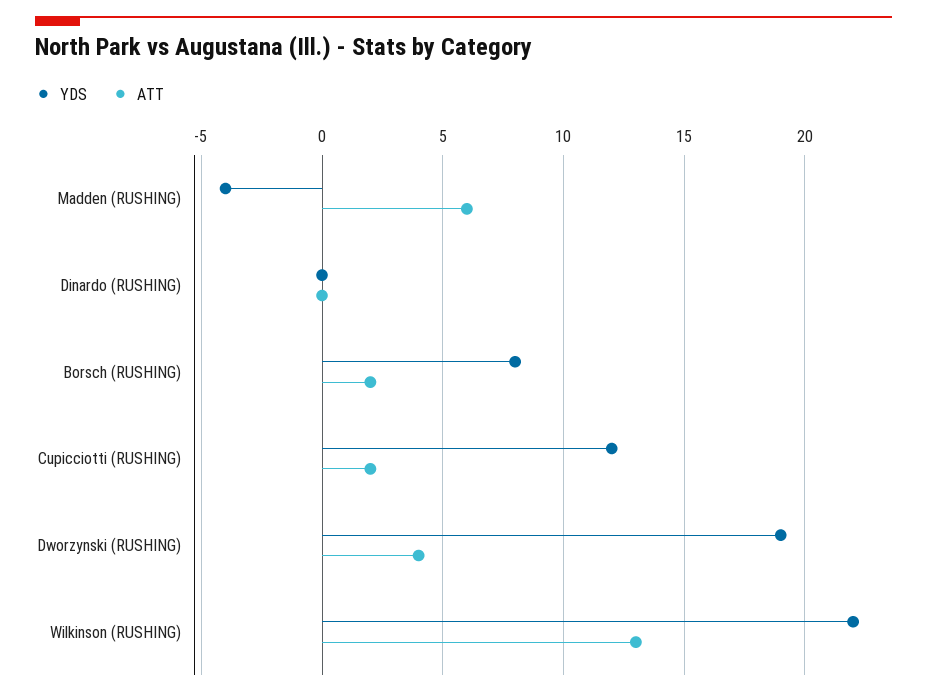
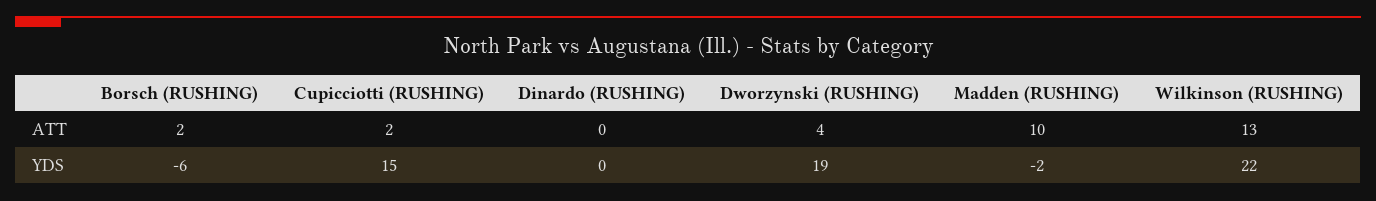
YDS, Madden (RUSHING): -4 -> -2
ATT, Madden (RUSHING): 6 -> 10
YDS, Borsch (RUSHING): 8 -> -6
YDS, Cupicciotti (RUSHING): 12 -> 15

